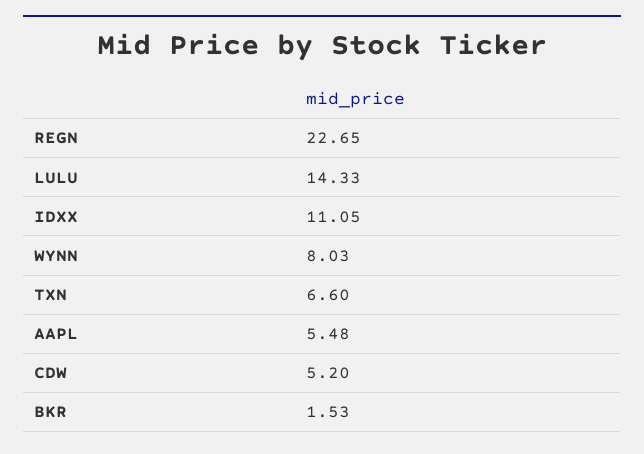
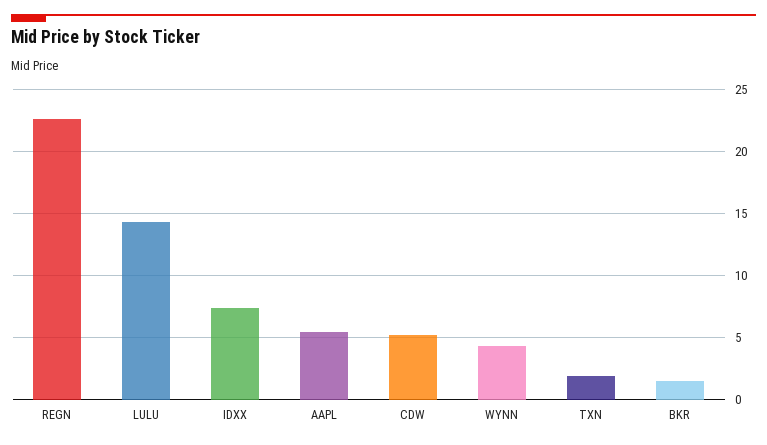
IDXX: 11.05 -> 7.5
WYNN: 8.03 -> 4.5
TXN: 6.6 -> 2

